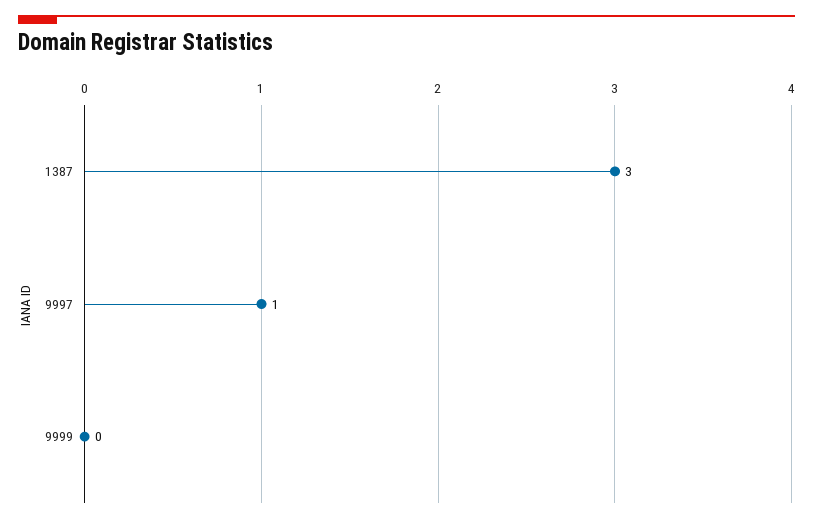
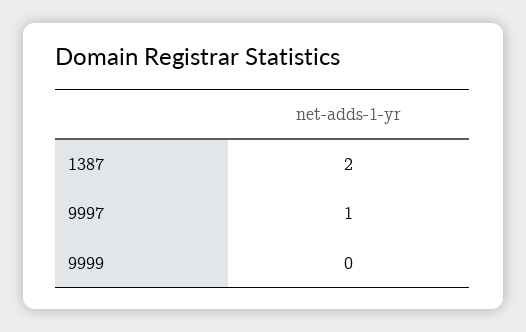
1387: 3 -> 2

